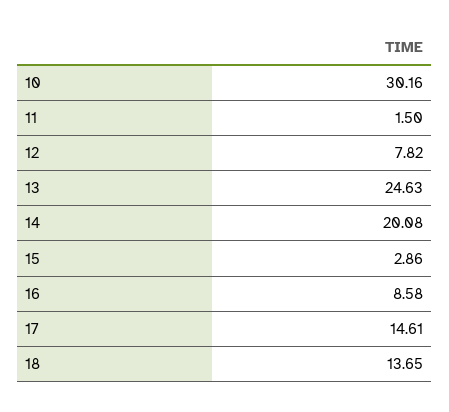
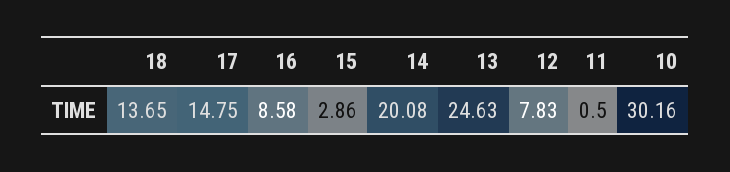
11: 1.5 -> 0.5
12: 7.82 -> 7.83
17: 14.61 -> 14.75

